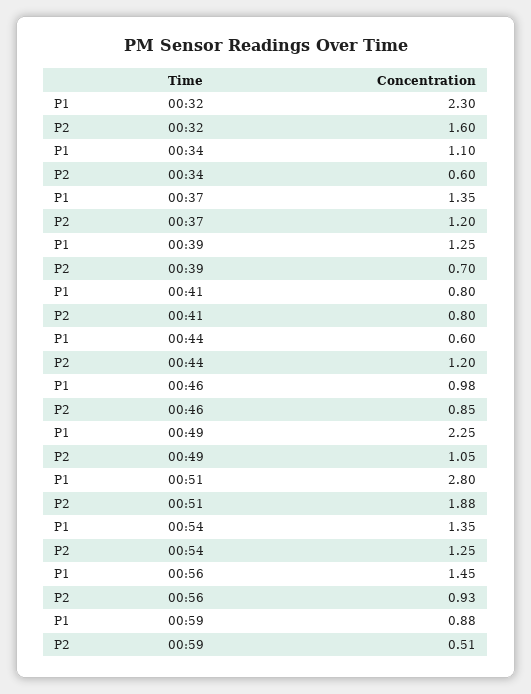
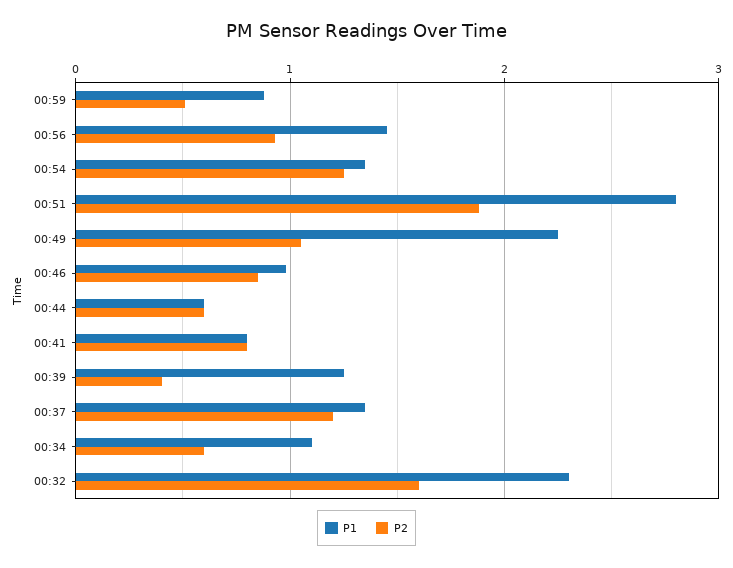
P2, 00:39: 0.7 -> 0.4
P2, 00:44: 1.2 -> 0.6

